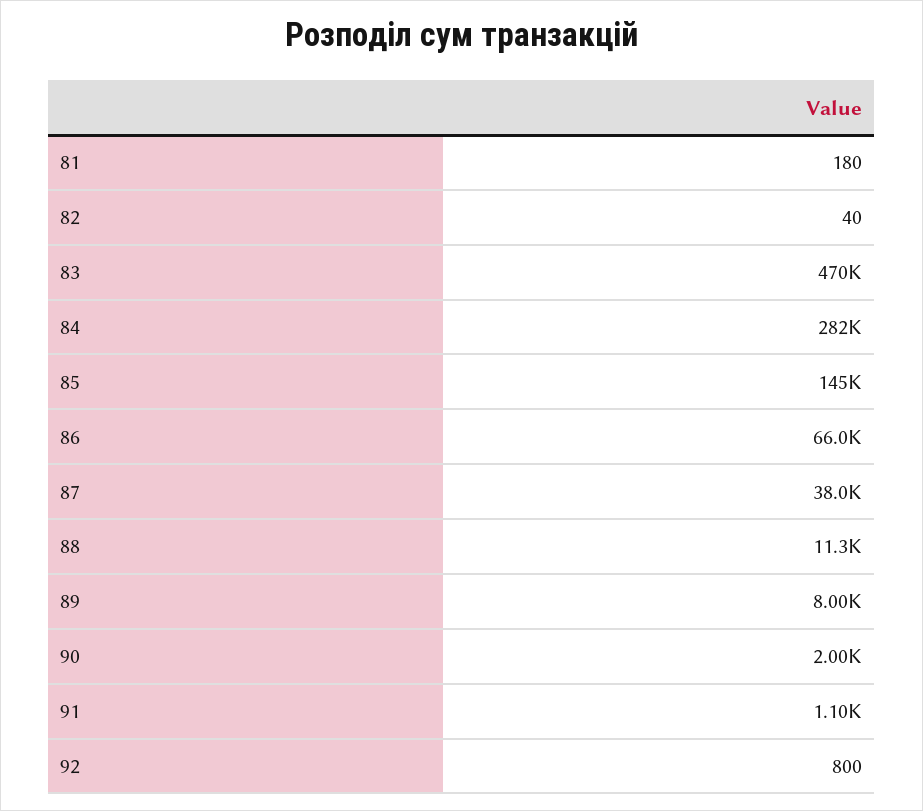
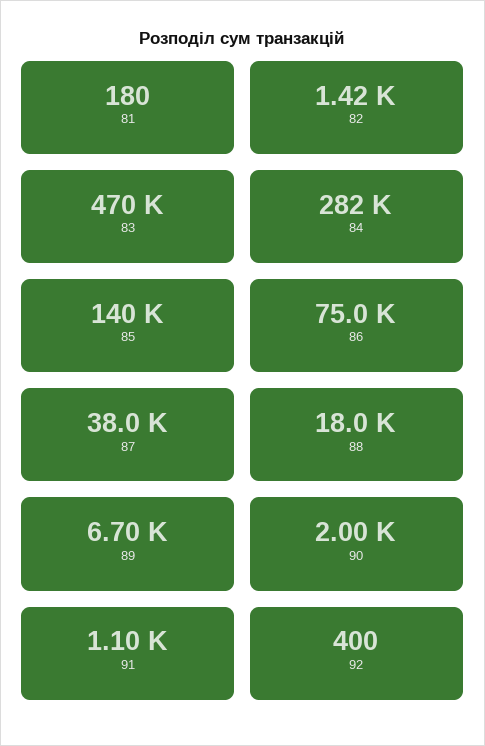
82: 40 -> 1420
85: 145000 -> 140000
86: 66000 -> 75000
88: 11300 -> 18000
89: 8000 -> 6700
92: 800 -> 400

